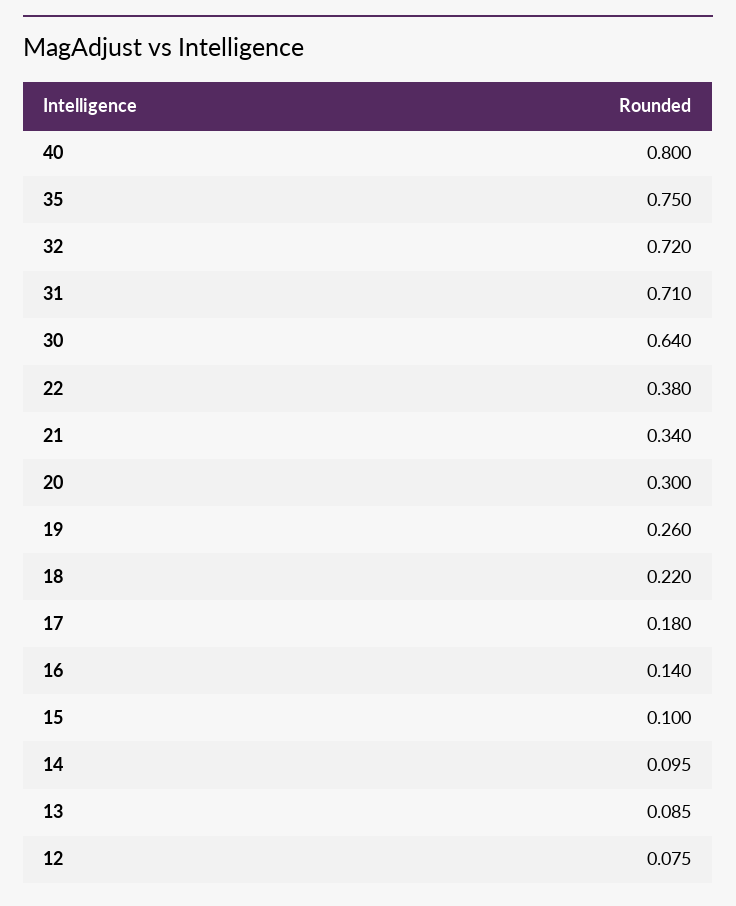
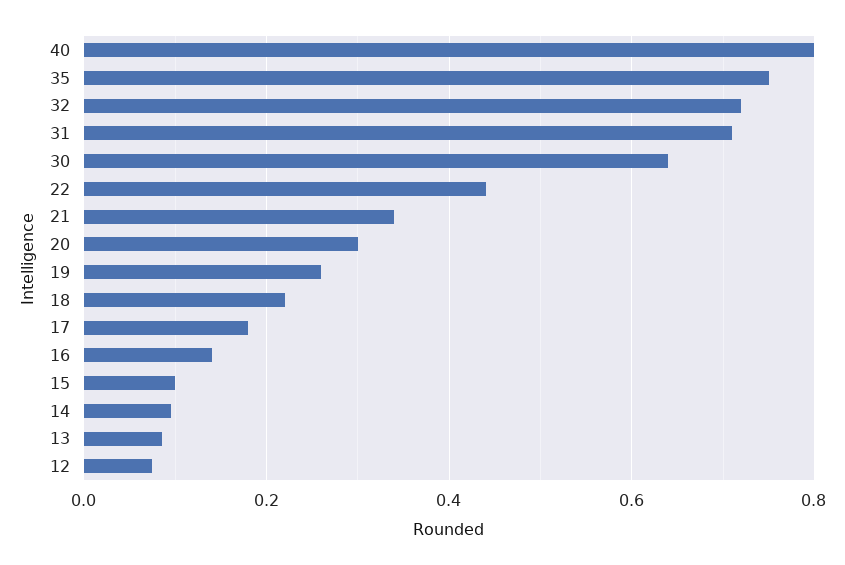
22: 0.38 -> 0.44

